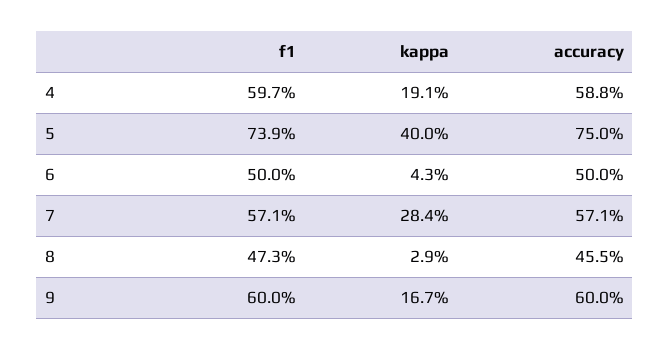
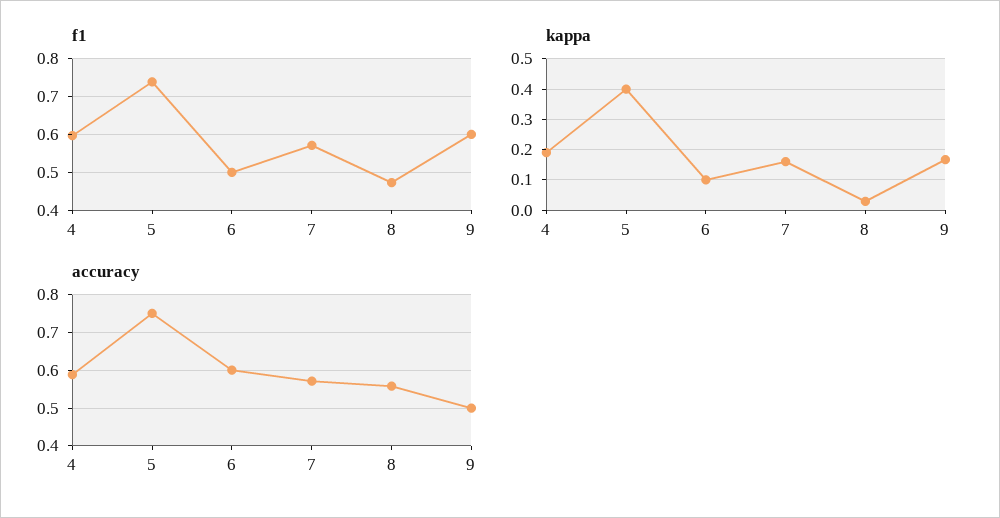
kappa, 6: 0.043 -> 0.1
accuracy, 6: 0.5 -> 0.6
kappa, 7: 0.284 -> 0.16
accuracy, 8: 0.455 -> 0.56
accuracy, 9: 0.6 -> 0.5

